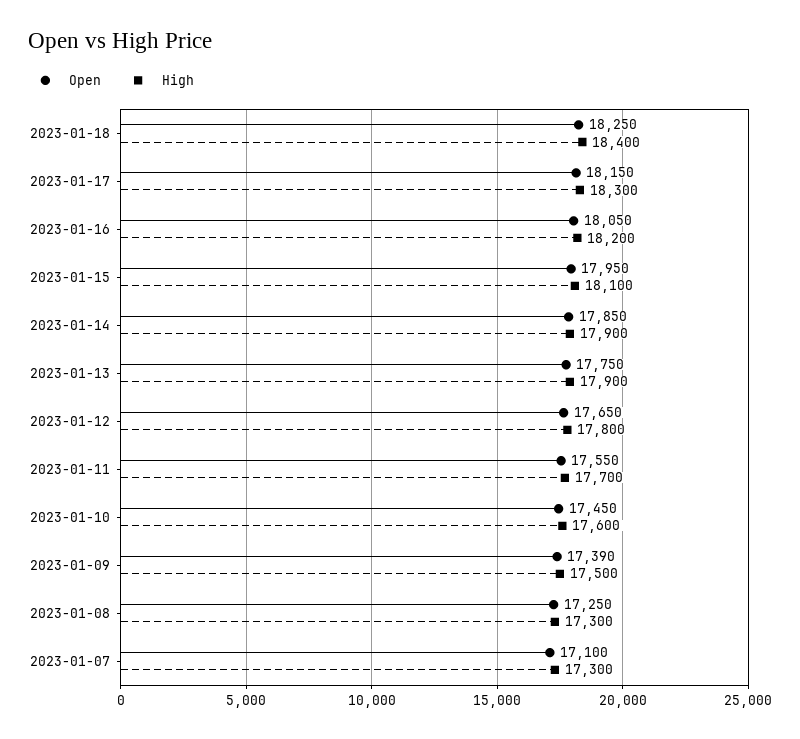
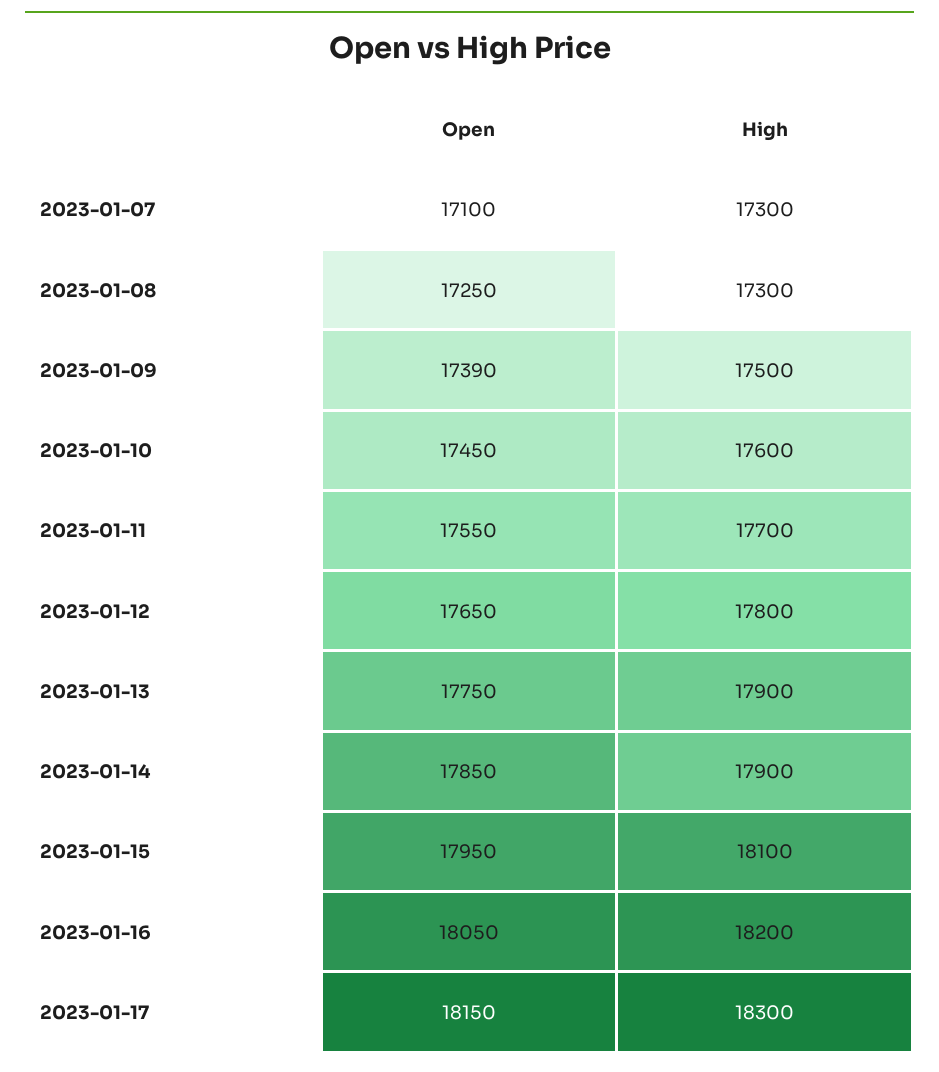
Open, 2023-01-18: 18250 -> none
High, 2023-01-18: 18400 -> none

